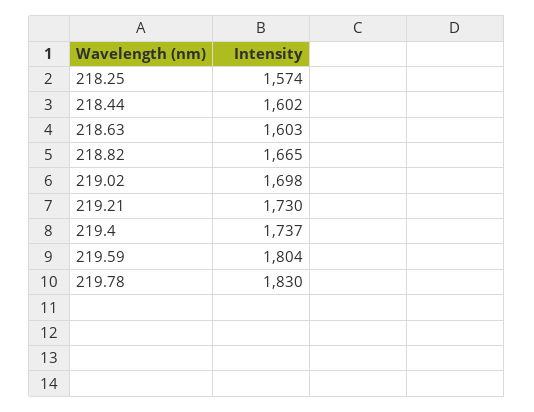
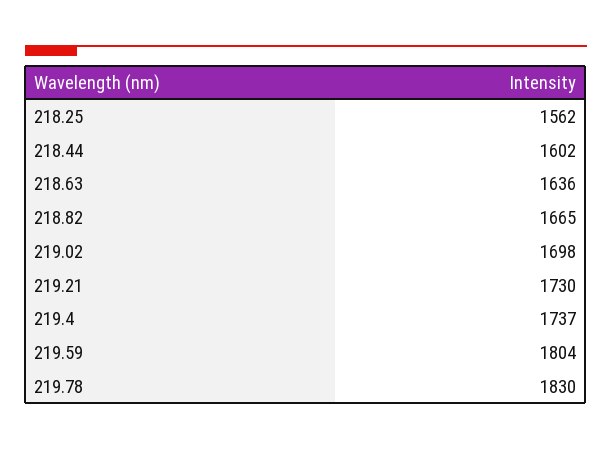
218.25: 1574 -> 1562
218.63: 1603 -> 1636

